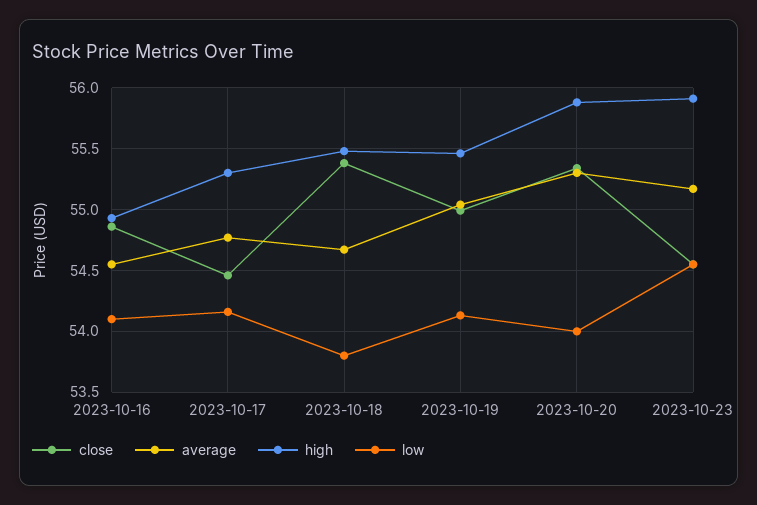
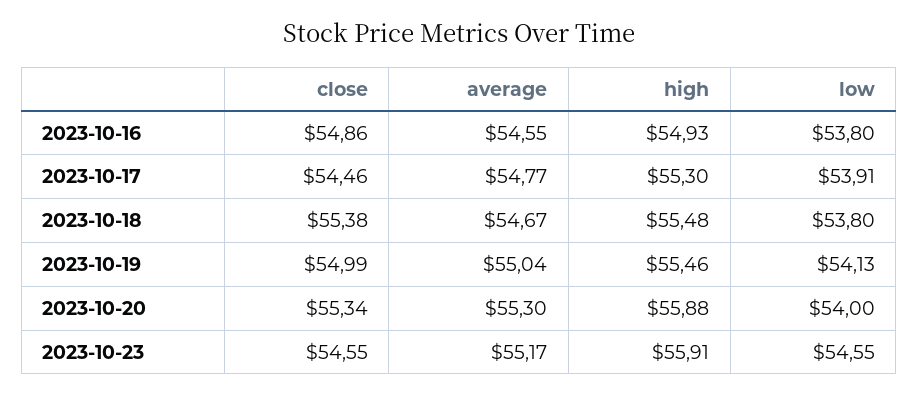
low, 2023-10-16: 54.1 -> 53.8
low, 2023-10-17: 54.15 -> 53.91

